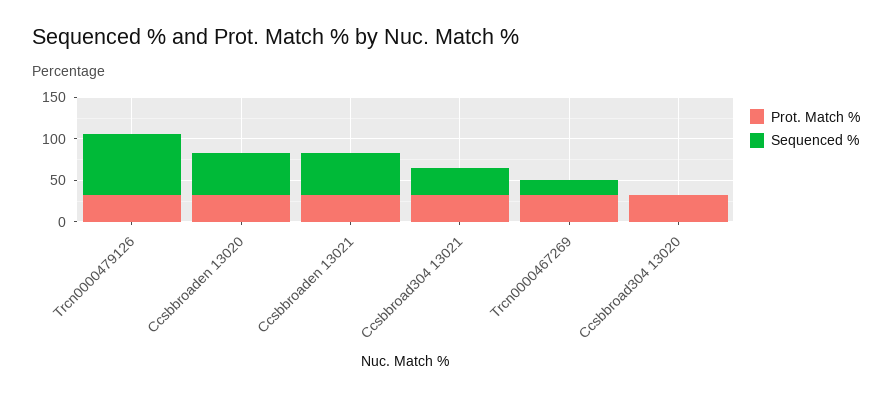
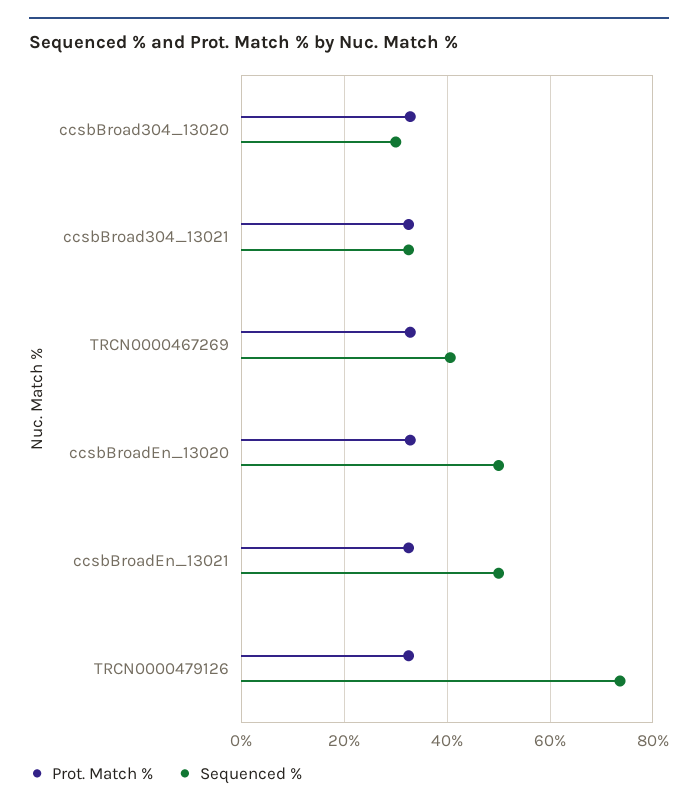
Sequenced %, Trcn0000467269: 20 -> 40
Sequenced %, Ccsbbroad304 13020: 0 -> 30

